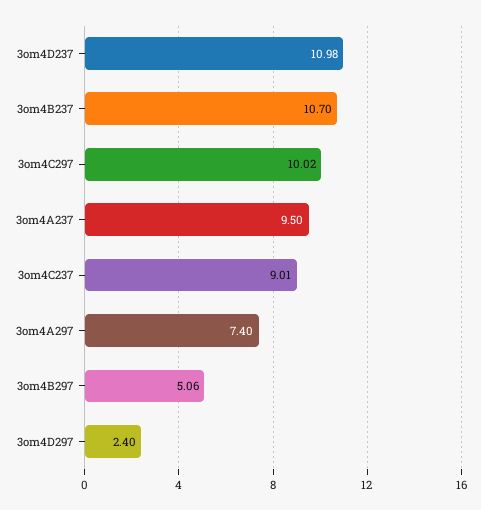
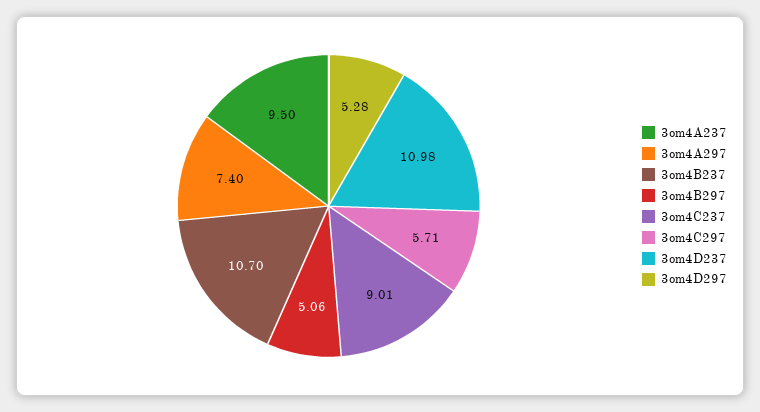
3om4C297: 10.02 -> 5.71
3om4D297: 2.4 -> 5.28

